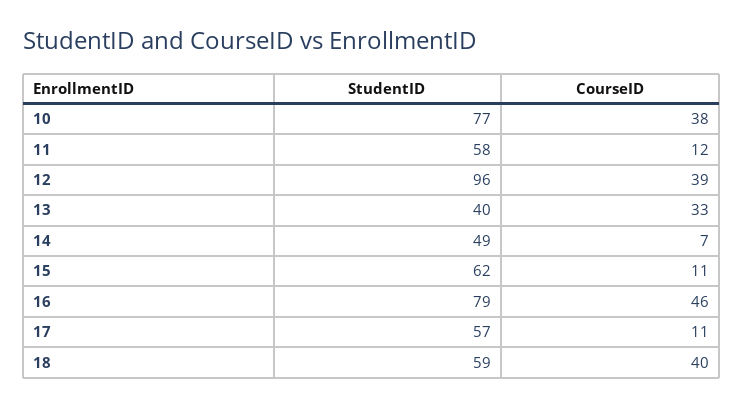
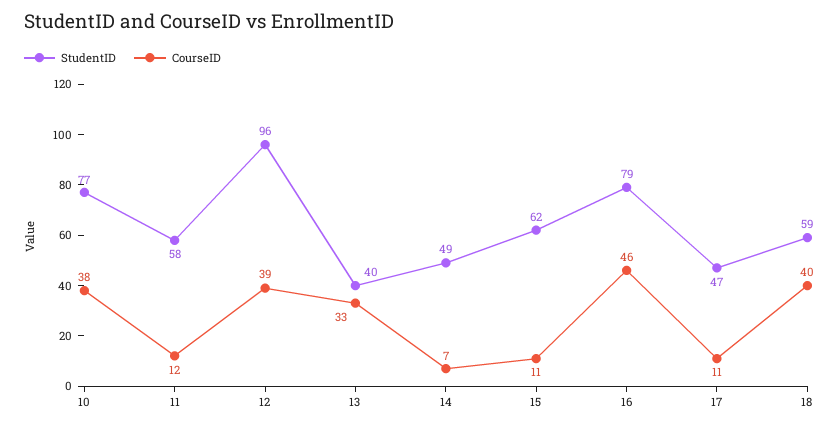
StudentID, 17: 57 -> 47

